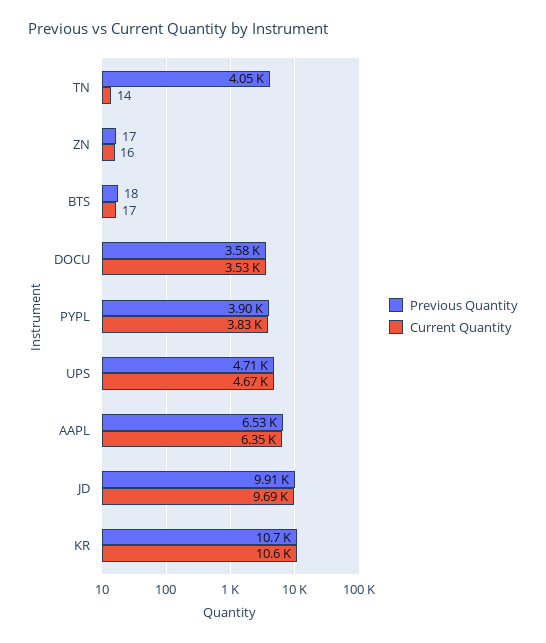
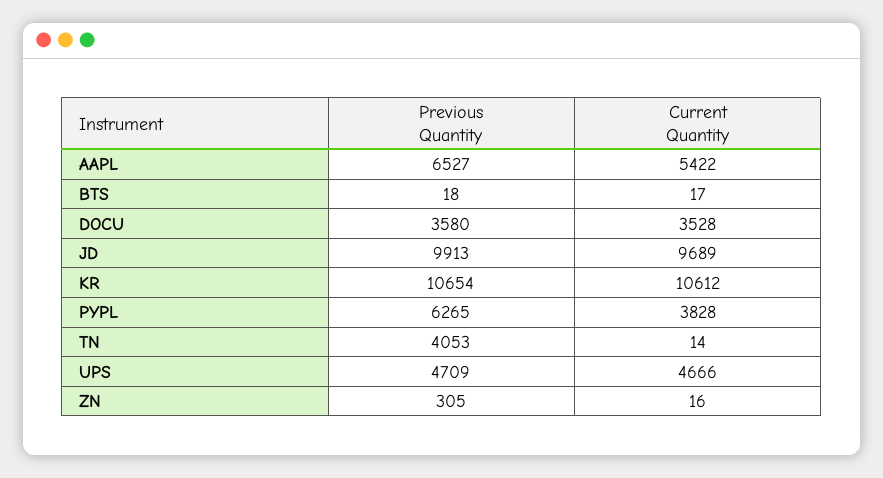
Previous Quantity, ZN: 17 -> 305
Previous Quantity, PYPL: 3900 -> 6265
Current Quantity, AAPL: 6350 -> 5422

